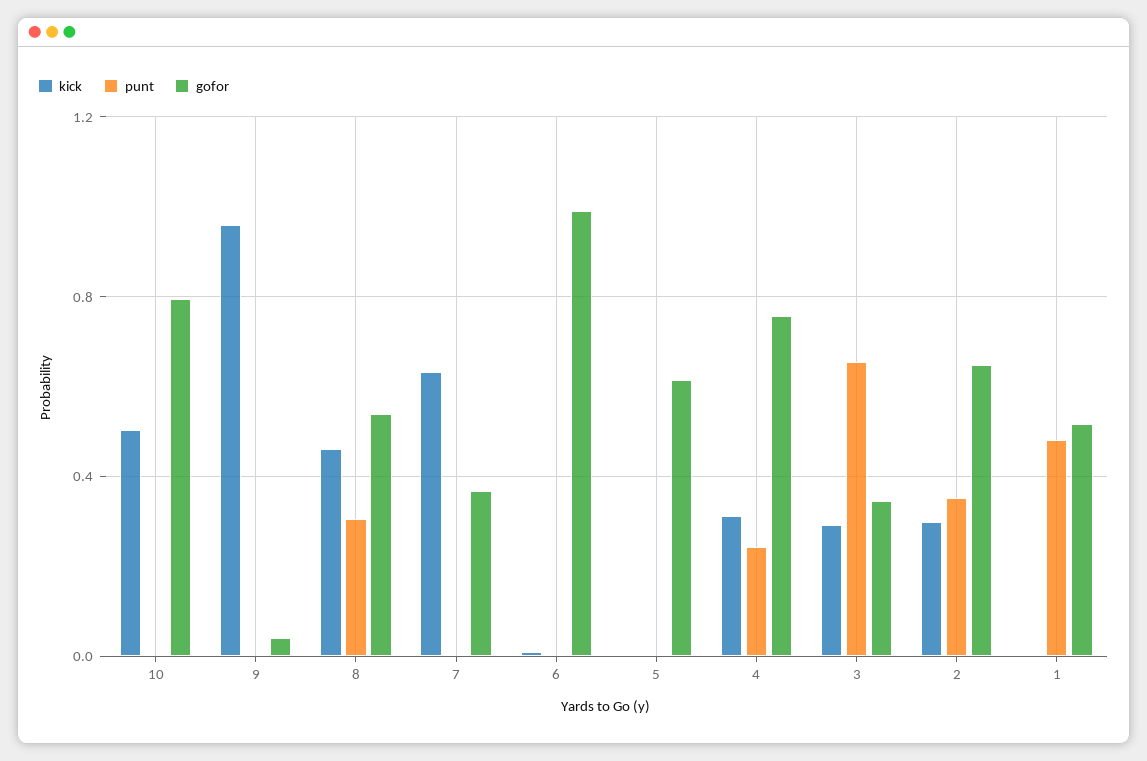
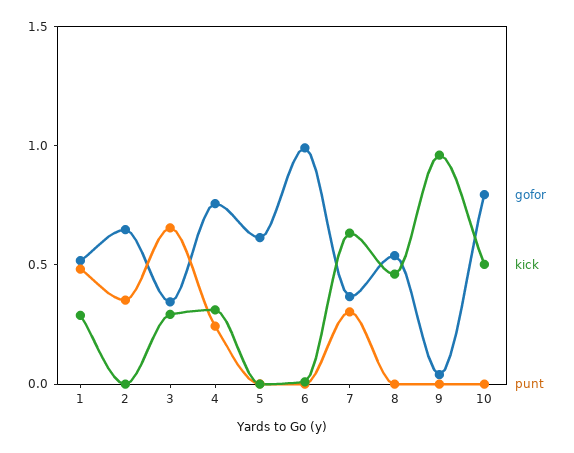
punt, 8: 0.3 -> 0
punt, 7: 0 -> 0.3
kick, 2: 0.3 -> 0
kick, 1: 0 -> 0.3

